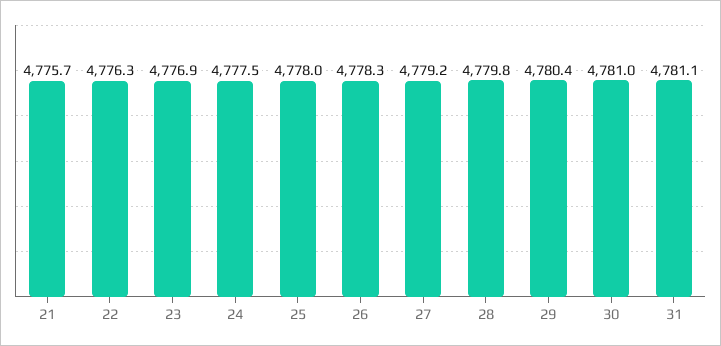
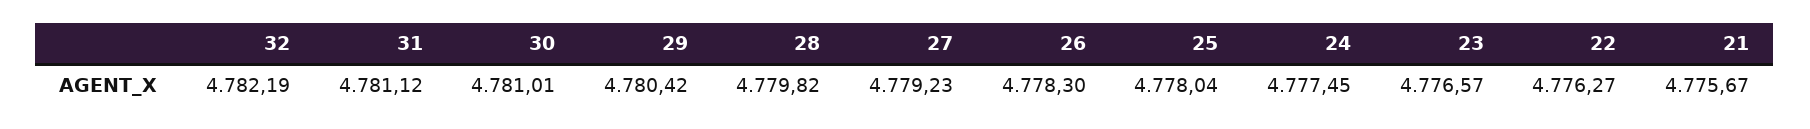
23: 4776.9 -> 4776.57
32: none -> 4782.19

